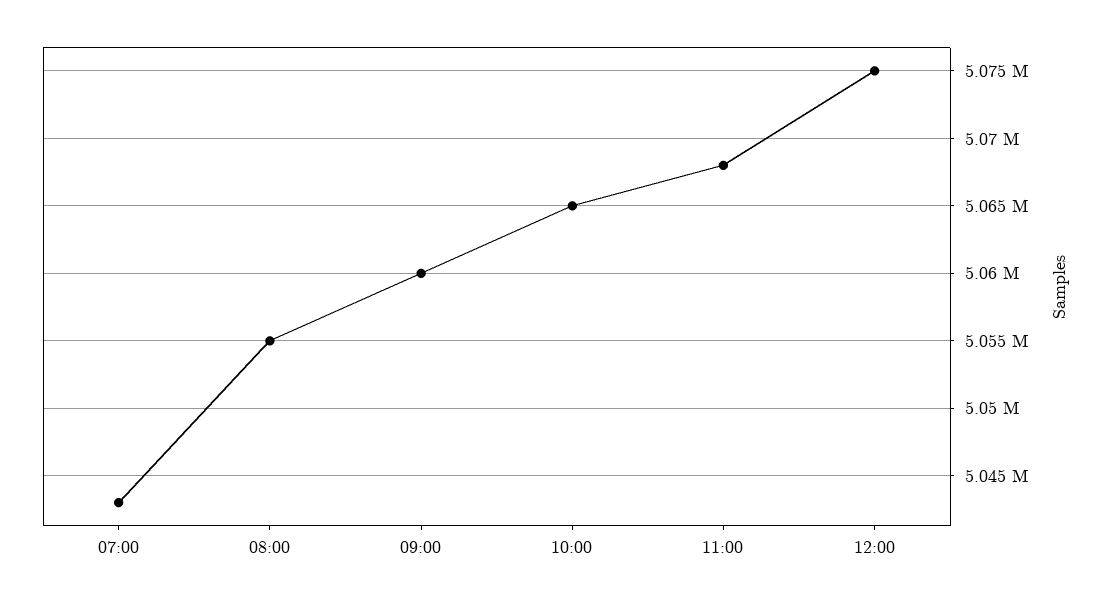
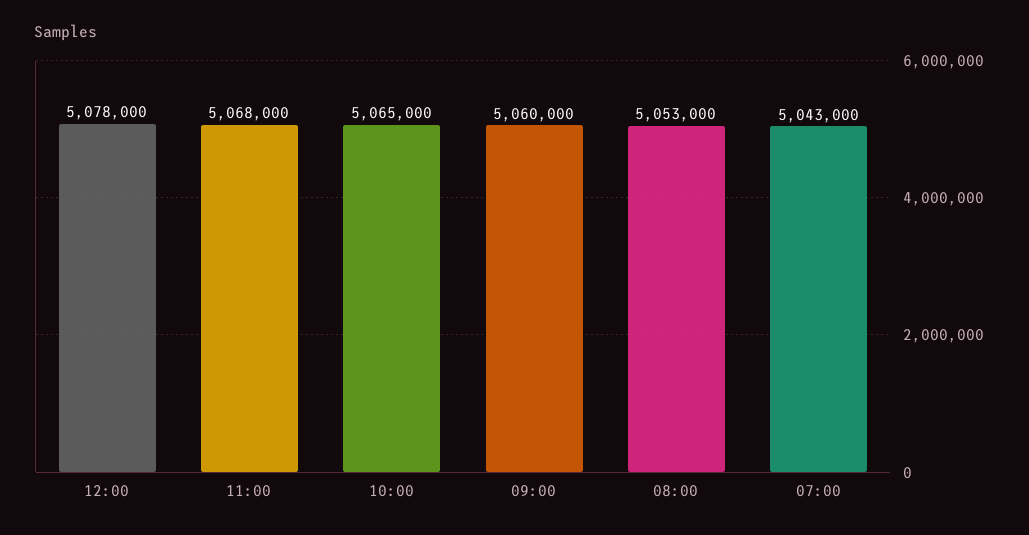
08:00: 5055000 -> 5053000
12:00: 5075000 -> 5078000

